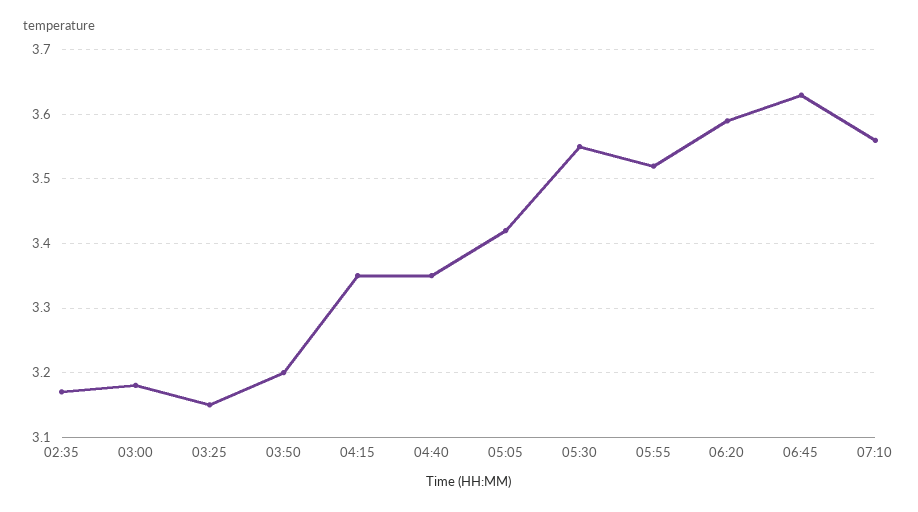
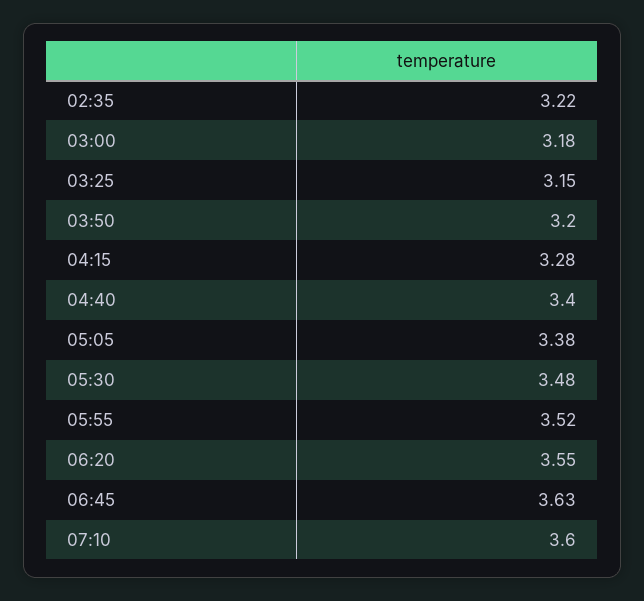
02:35: 3.17 -> 3.22
04:15: 3.35 -> 3.28
04:40: 3.35 -> 3.4
05:05: 3.42 -> 3.38
05:30: 3.55 -> 3.48
06:20: 3.59 -> 3.55
07:10: 3.56 -> 3.6

